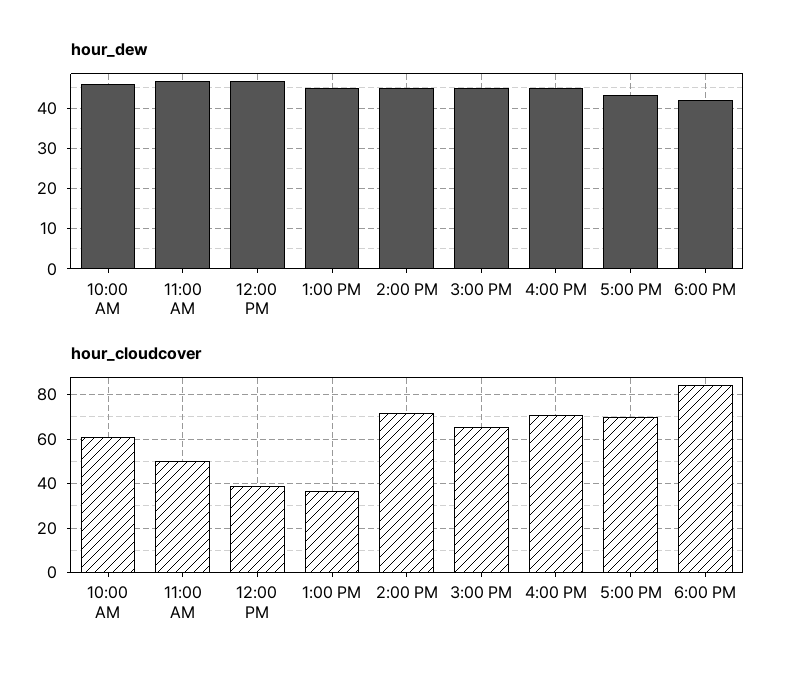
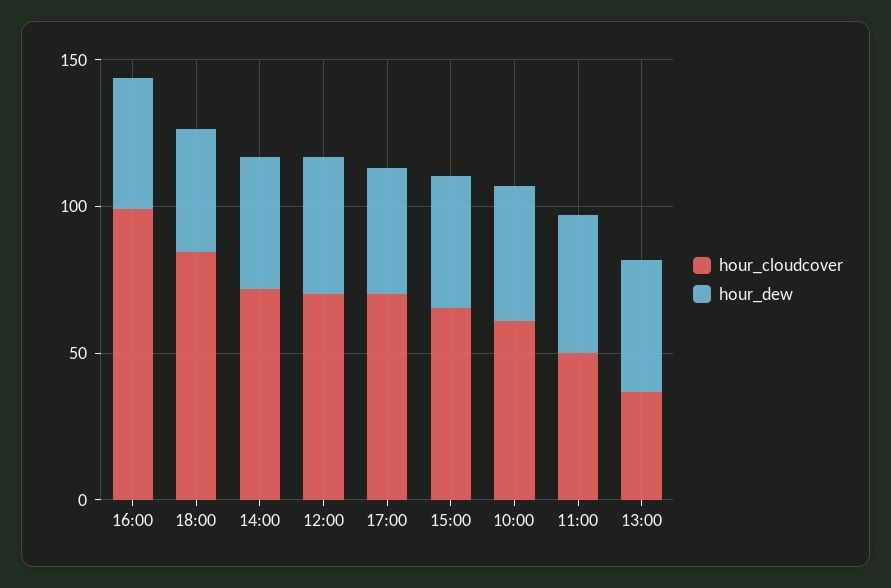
hour_cloudcover, 12:00 PM: 40 -> 70
hour_cloudcover, 4:00 PM: 70 -> 100

